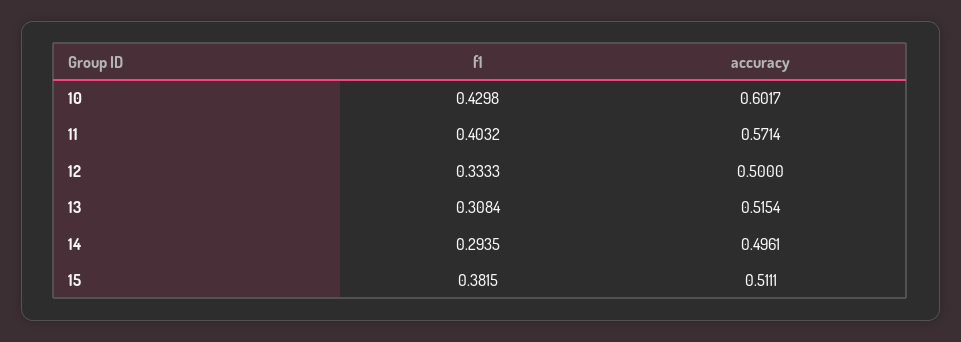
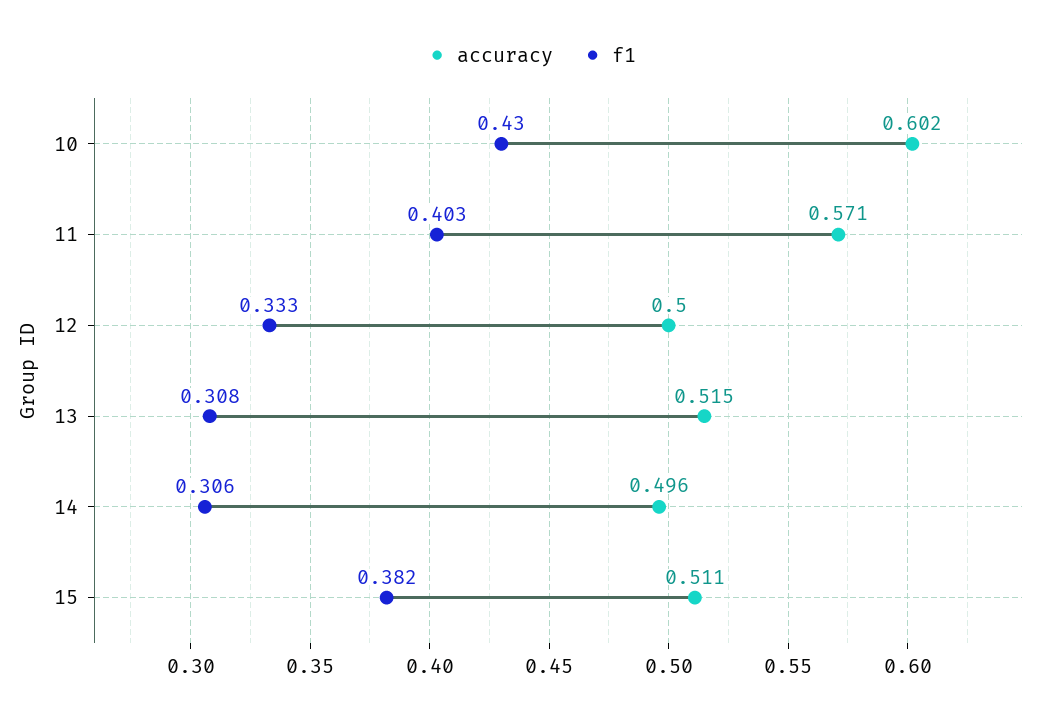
f1, 14: 0.2935 -> 0.306

